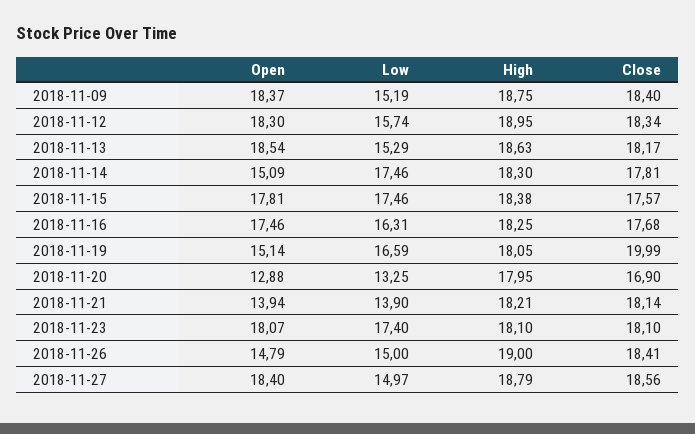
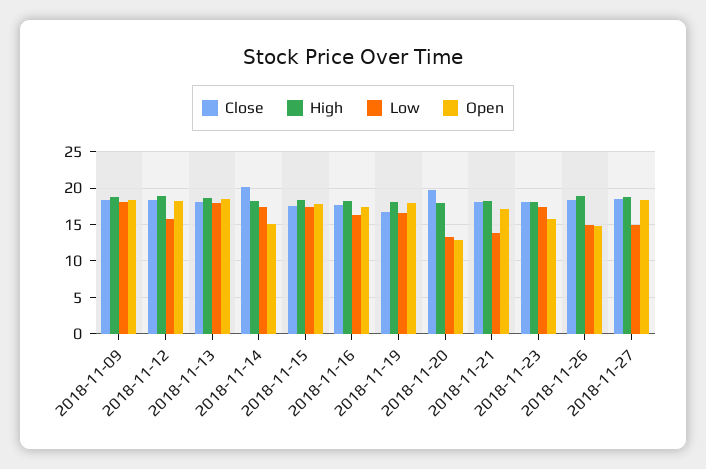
Low, 2018-11-09: 15.19 -> 18
Low, 2018-11-13: 15.29 -> 18
Close, 2018-11-14: 17.81 -> 20
Open, 2018-11-19: 15.14 -> 18
Close, 2018-11-19: 19.99 -> 17
Close, 2018-11-20: 16.9 -> 20
Open, 2018-11-21: 13.94 -> 17
Open, 2018-11-23: 18.07 -> 16

